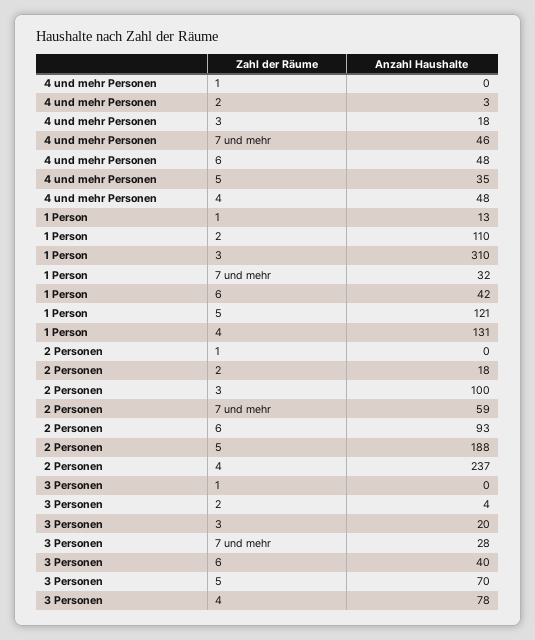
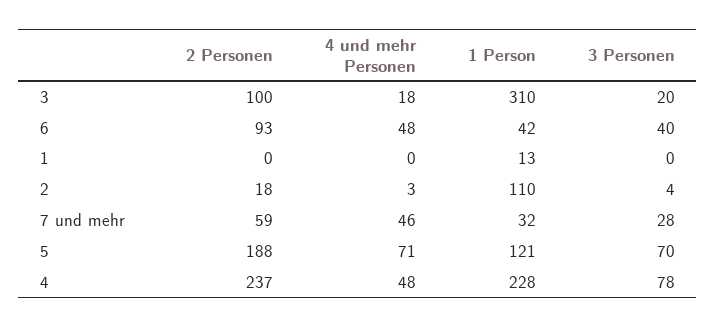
4 und mehr Personen, 5: 35 -> 71
1 Person, 4: 131 -> 228

